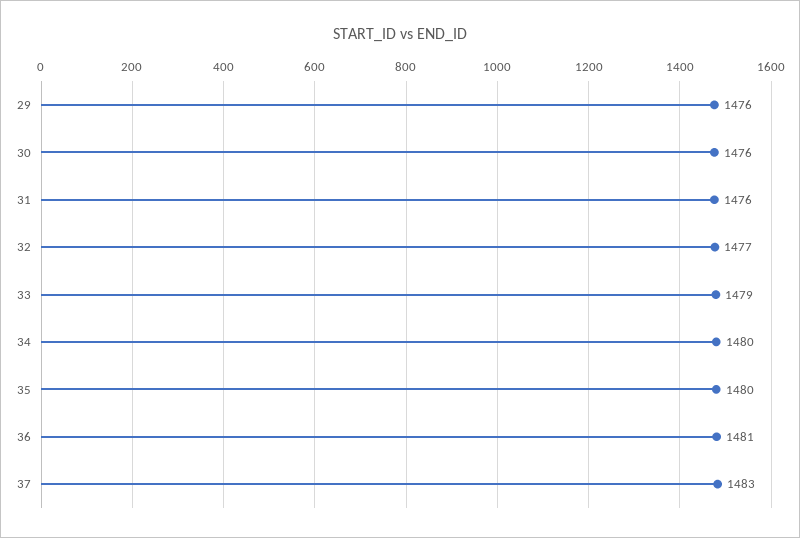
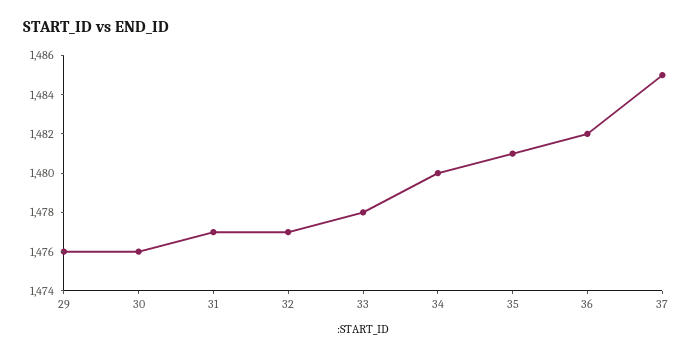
31: 1476 -> 1477
33: 1479 -> 1478
35: 1480 -> 1481
36: 1481 -> 1482
37: 1483 -> 1485

